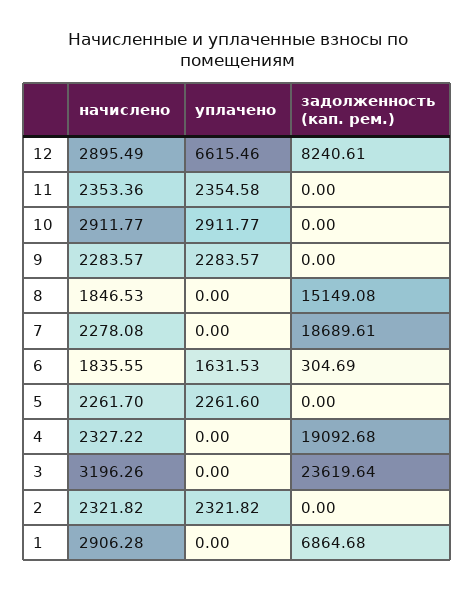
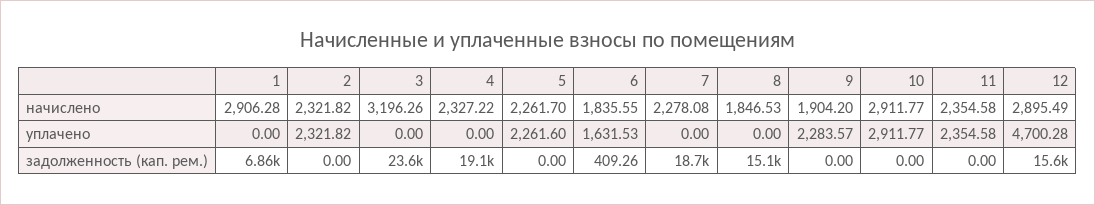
уплачено, 12: 6615.46 -> 4700.28
задолженность (кап. рем.), 12: 8240.61 -> 15600
начислено, 11: 2353.36 -> 2354.58
начислено, 9: 2283.57 -> 1904.2
задолженность (кап. рем.), 6: 304.69 -> 409.26

